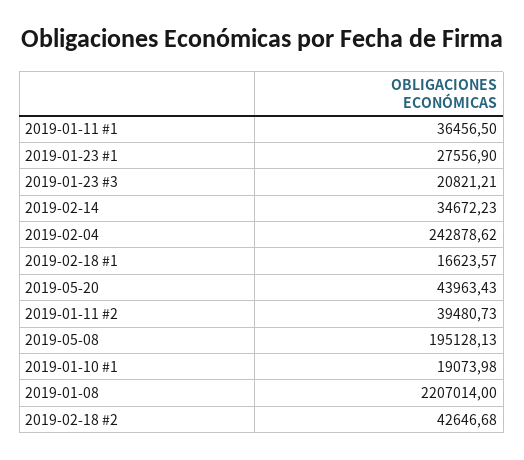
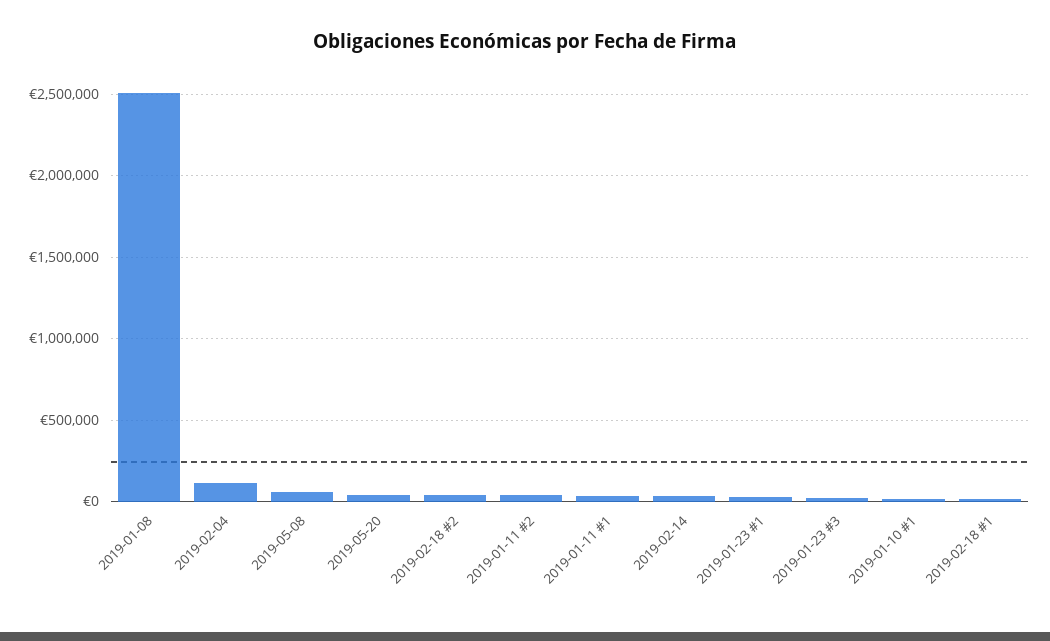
2019-02-04: 242878.62 -> 100000
2019-05-08: 195128.13 -> 50000
2019-01-08: 2207014 -> 2500000

